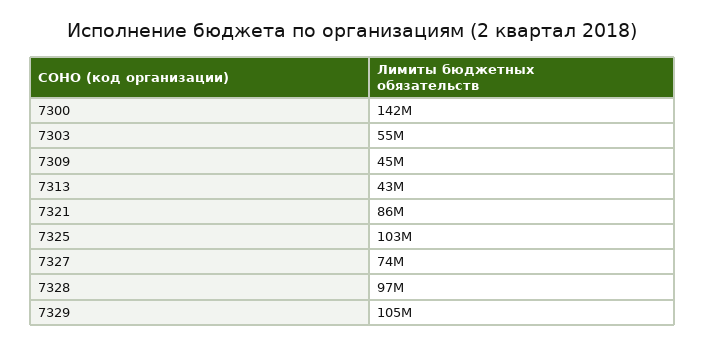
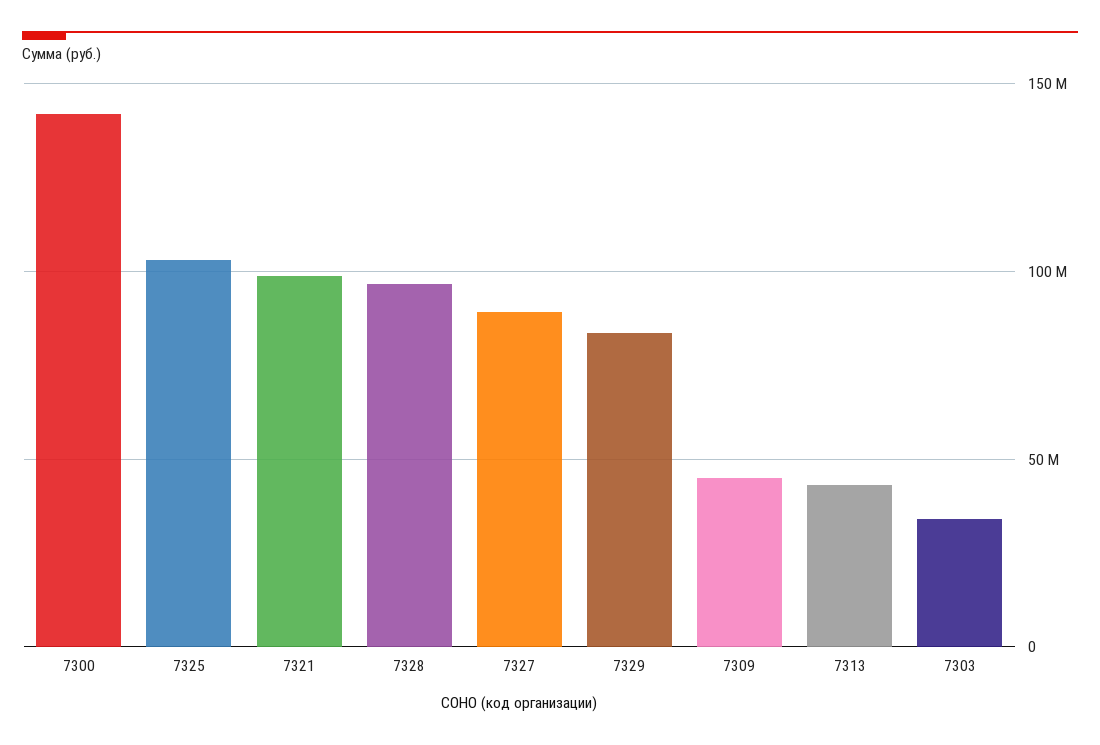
7303: 55000000 -> 35000000
7321: 86000000 -> 100000000
7327: 74000000 -> 90000000
7329: 105000000 -> 85000000

